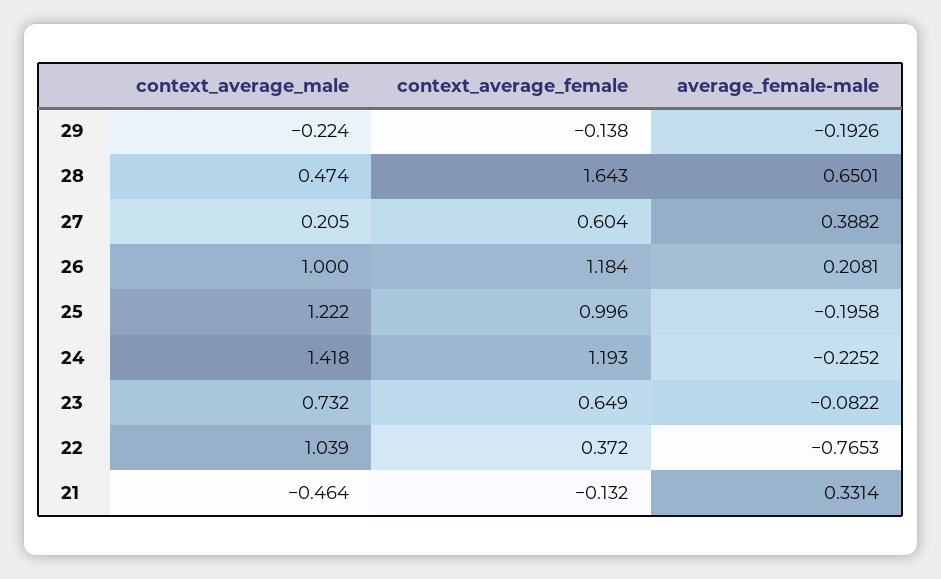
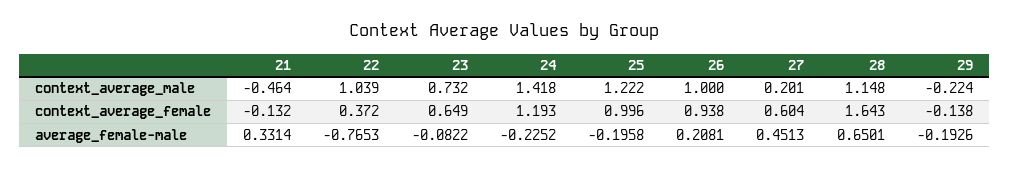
context_average_male, 28: 0.474 -> 1.148
context_average_male, 27: 0.205 -> 0.201
average_female-male, 27: 0.3882 -> 0.4513
context_average_female, 26: 1.184 -> 0.938

